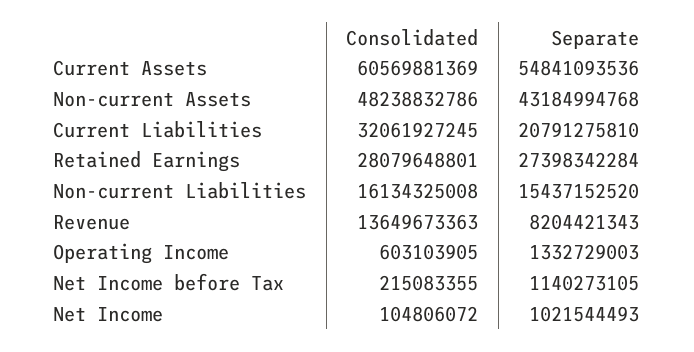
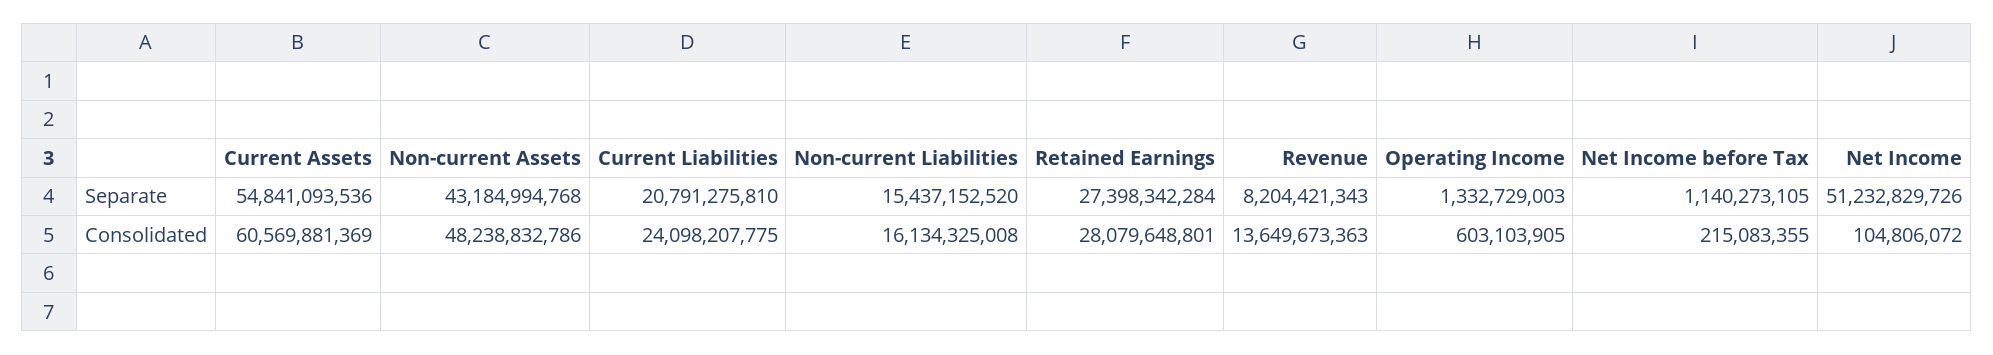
Consolidated, Current Liabilities: 32061927245 -> 24098207775
Separate, Net Income: 1021544493 -> 51232829726

